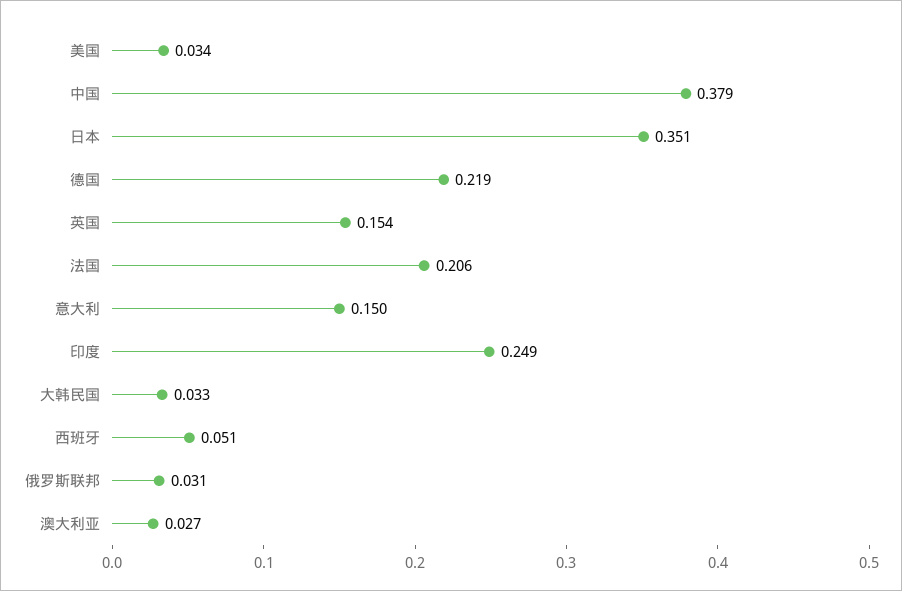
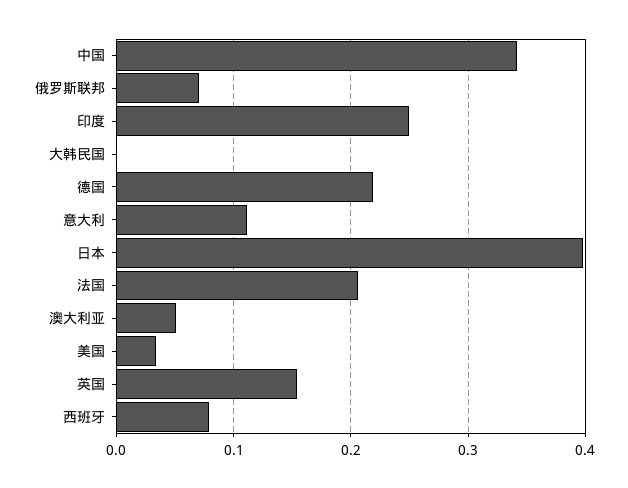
中国: 0.379 -> 0.34
日本: 0.351 -> 0.4
意大利: 0.15 -> 0.11
大韩民国: 0.033 -> 0
西班牙: 0.051 -> 0.08
俄罗斯联邦: 0.031 -> 0.07
澳大利亚: 0.027 -> 0.05

